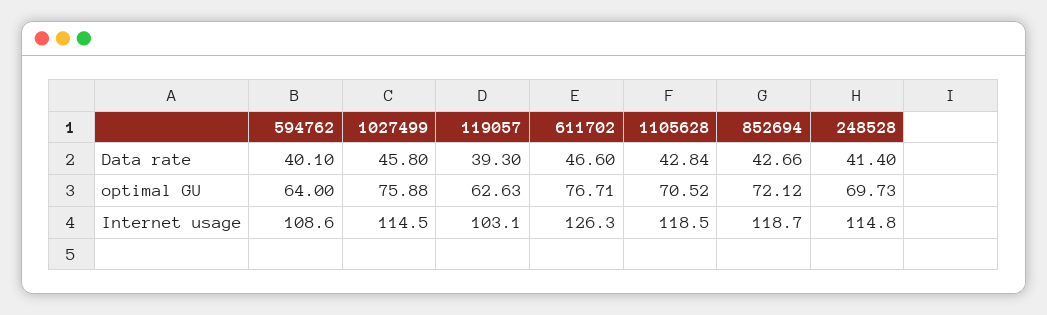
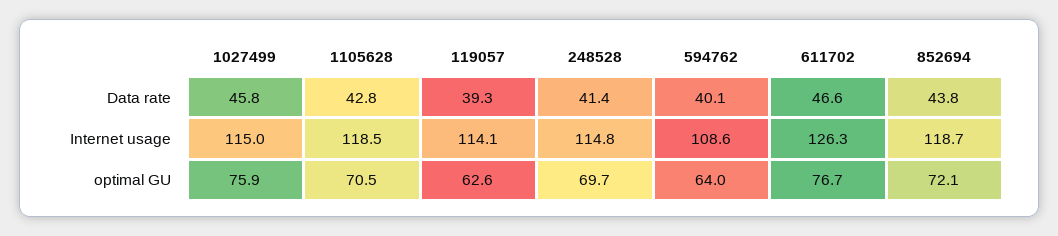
852694, Data rate: 42.66 -> 43.8
1027499, Internet usage: 114.5 -> 115
119057, Internet usage: 103.1 -> 114.1

